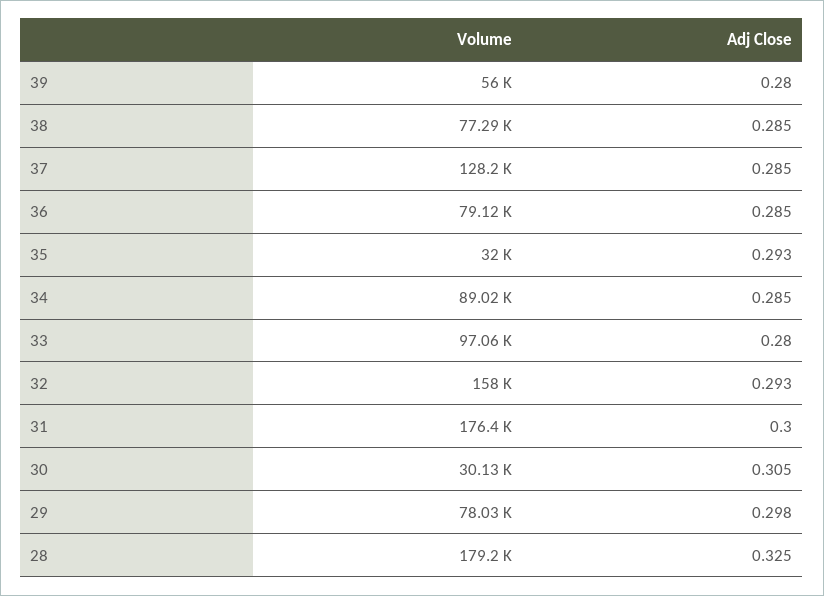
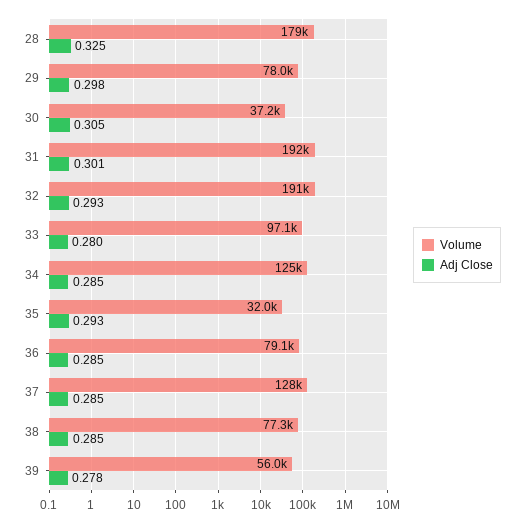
Adj Close, 39: 0.28 -> 0.278
Volume, 34: 89020 -> 125000
Volume, 32: 158000 -> 191000
Volume, 31: 176400 -> 192000
Adj Close, 31: 0.3 -> 0.301
Volume, 30: 30130 -> 37200

